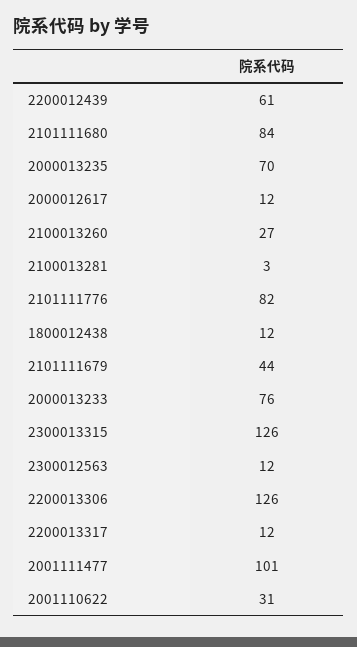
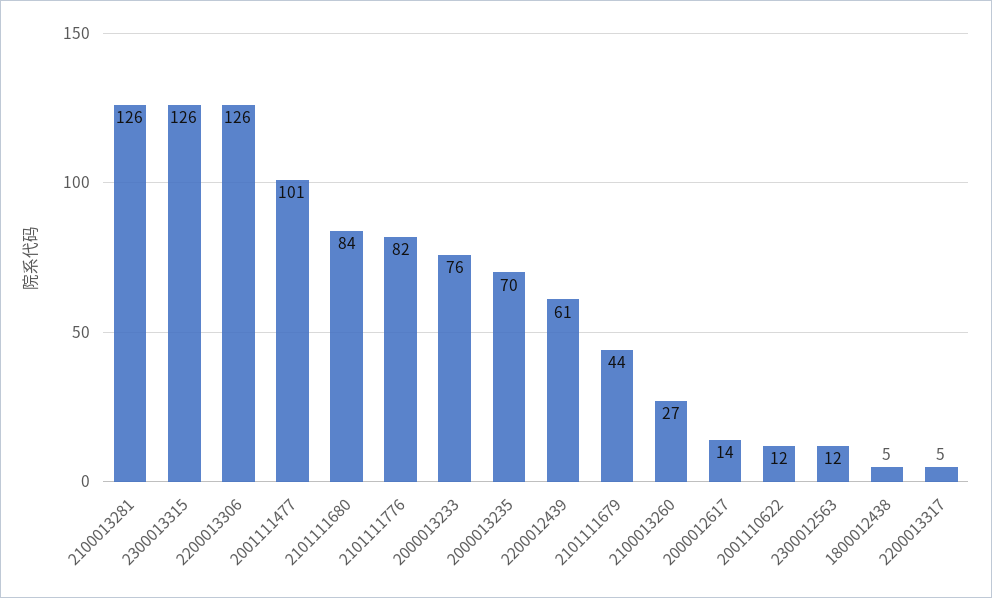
2000012617: 12 -> 14
2100013281: 3 -> 126
1800012438: 12 -> 5
2200013317: 12 -> 5
2001110622: 31 -> 12

